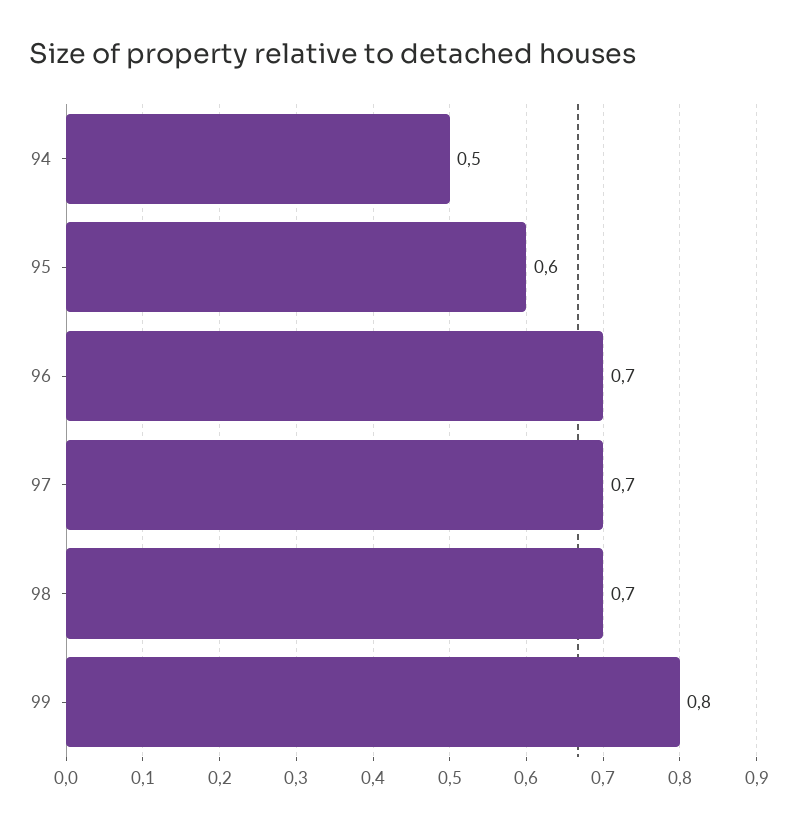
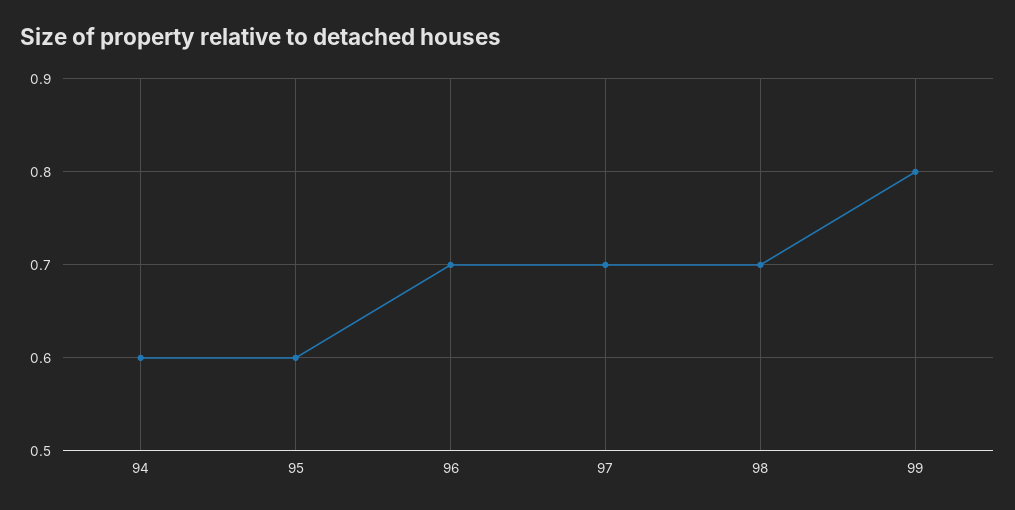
94: 0.5 -> 0.6

